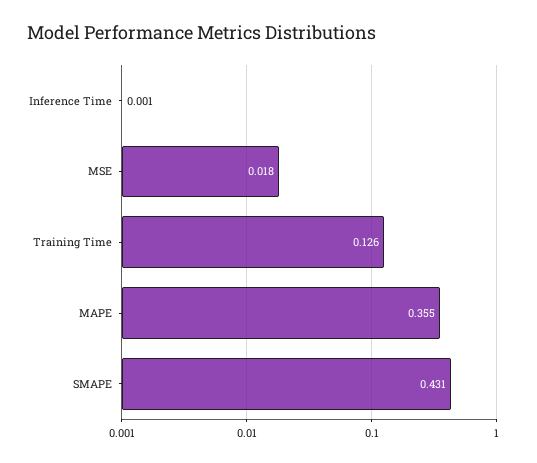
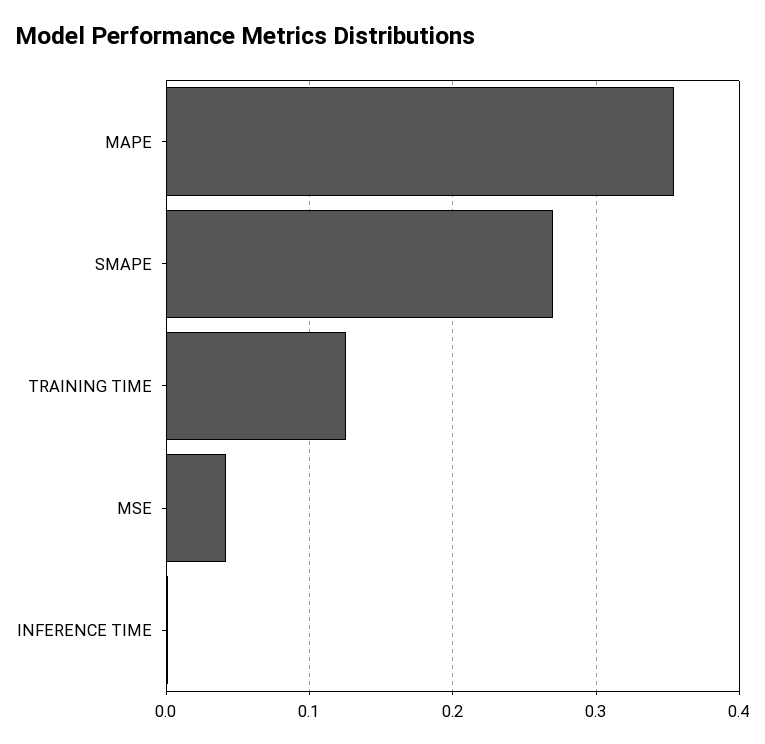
MSE: 0.018 -> 0.04
SMAPE: 0.431 -> 0.27

